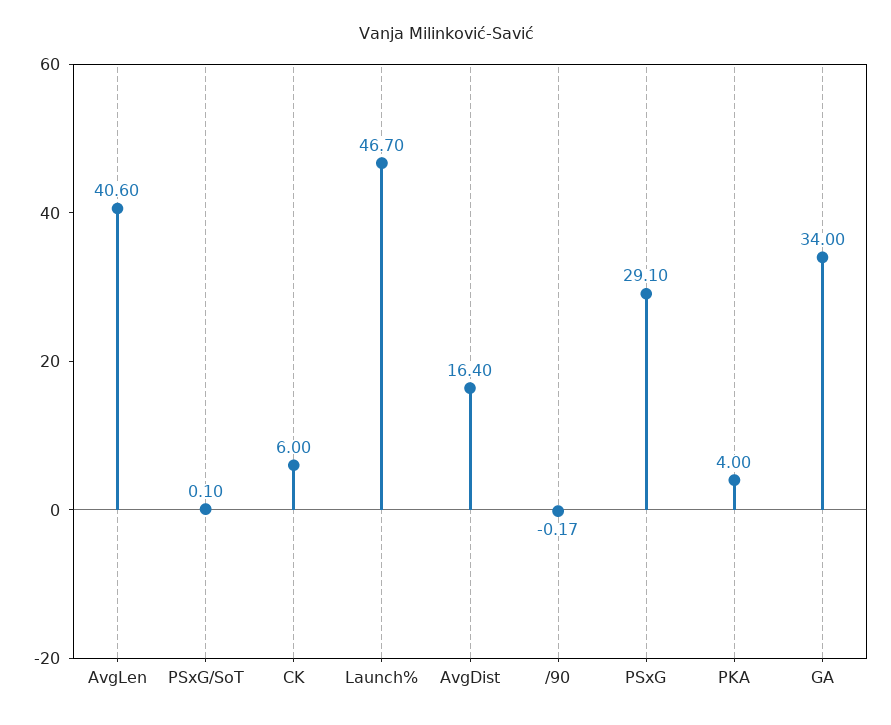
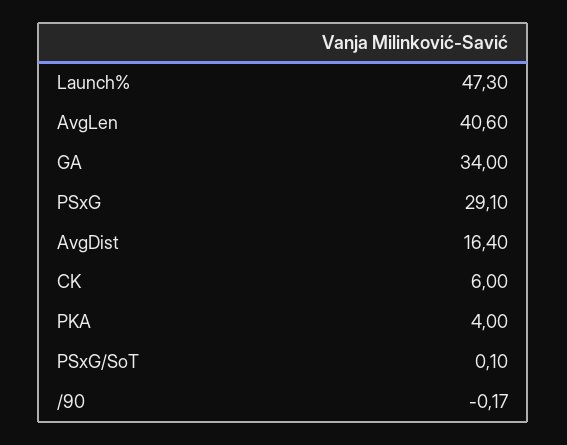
Launch%: 46.7 -> 47.3

